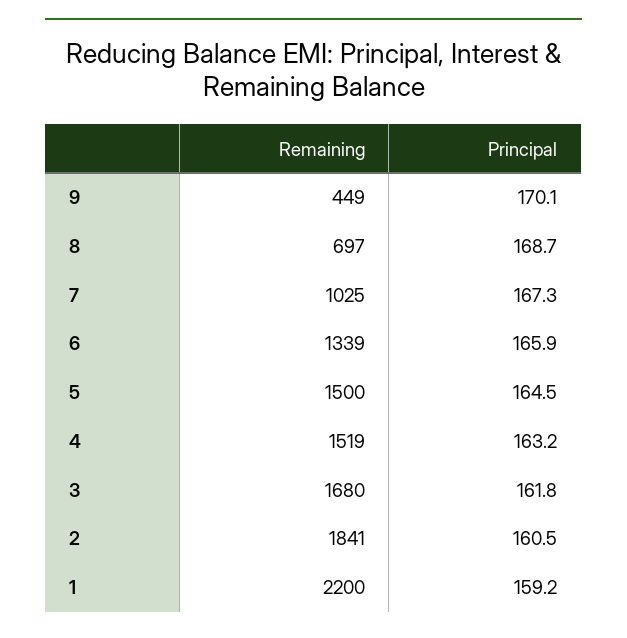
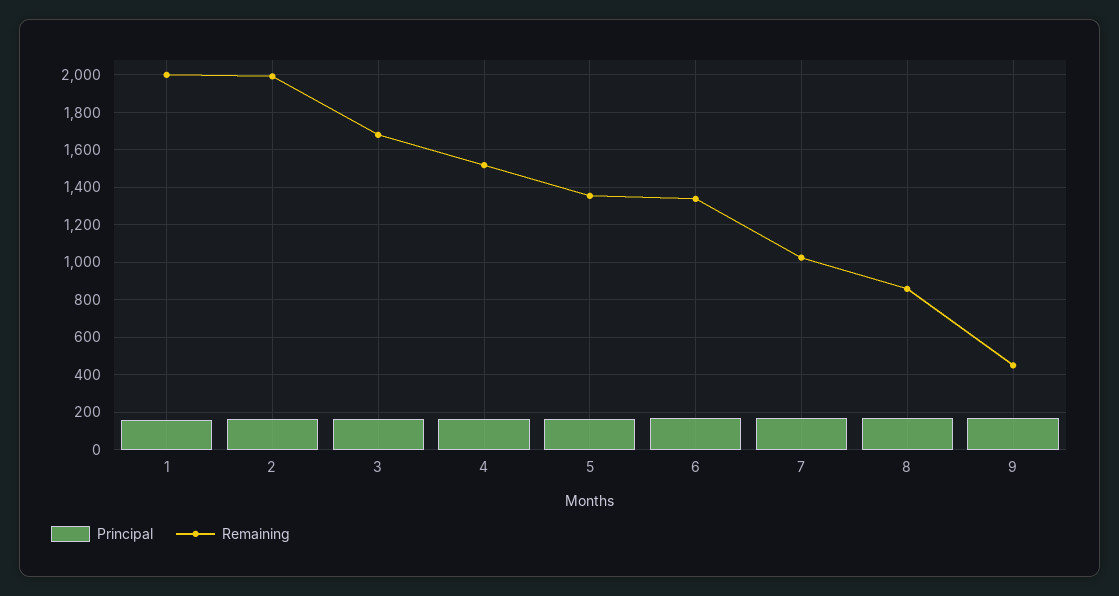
Remaining, 8: 697 -> 850
Remaining, 5: 1500 -> 1350
Remaining, 2: 1841 -> 2000
Remaining, 1: 2200 -> 2000

